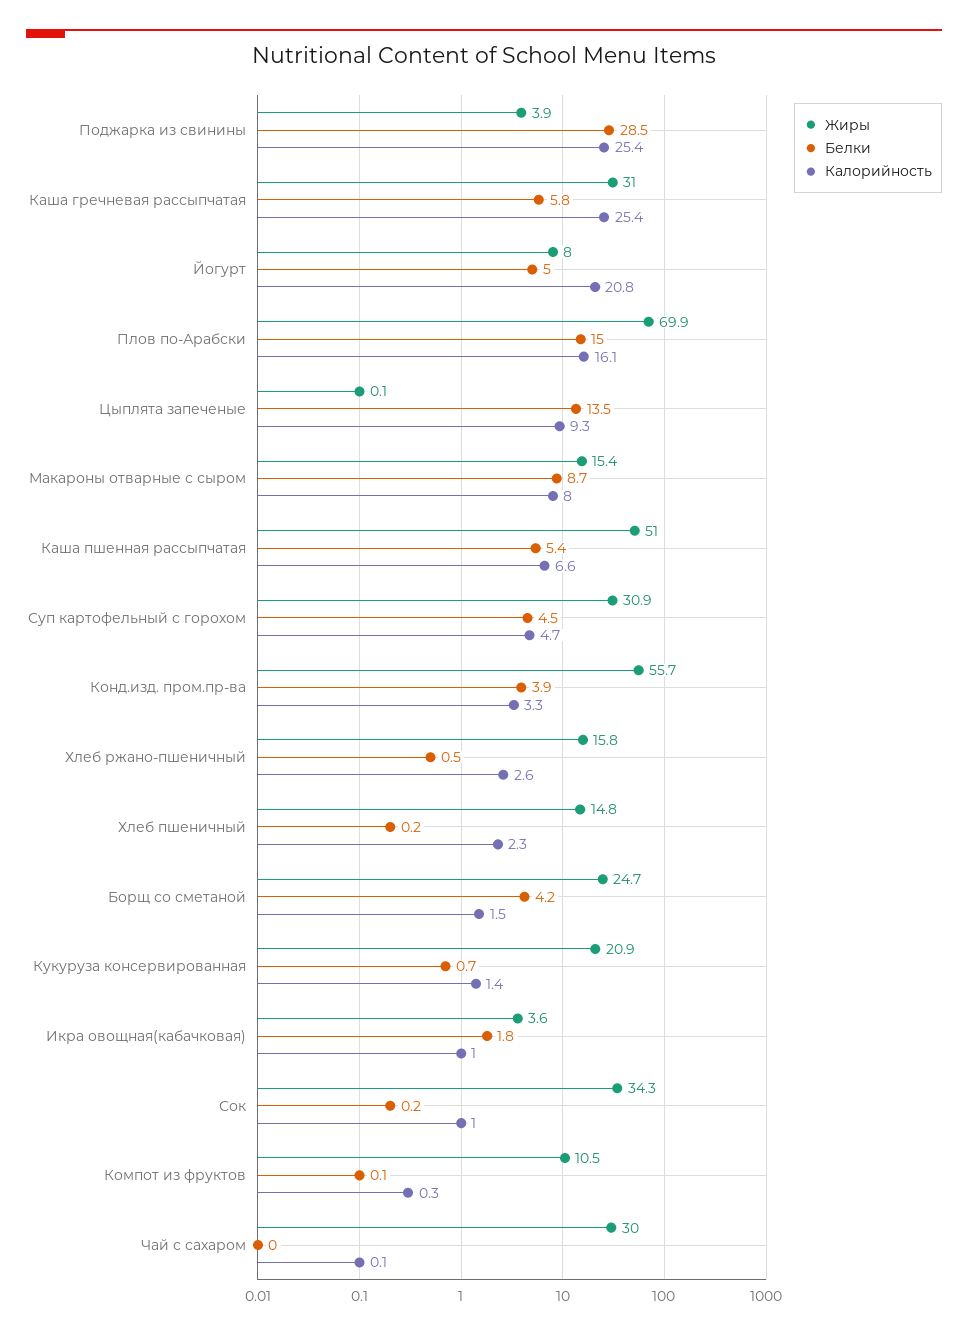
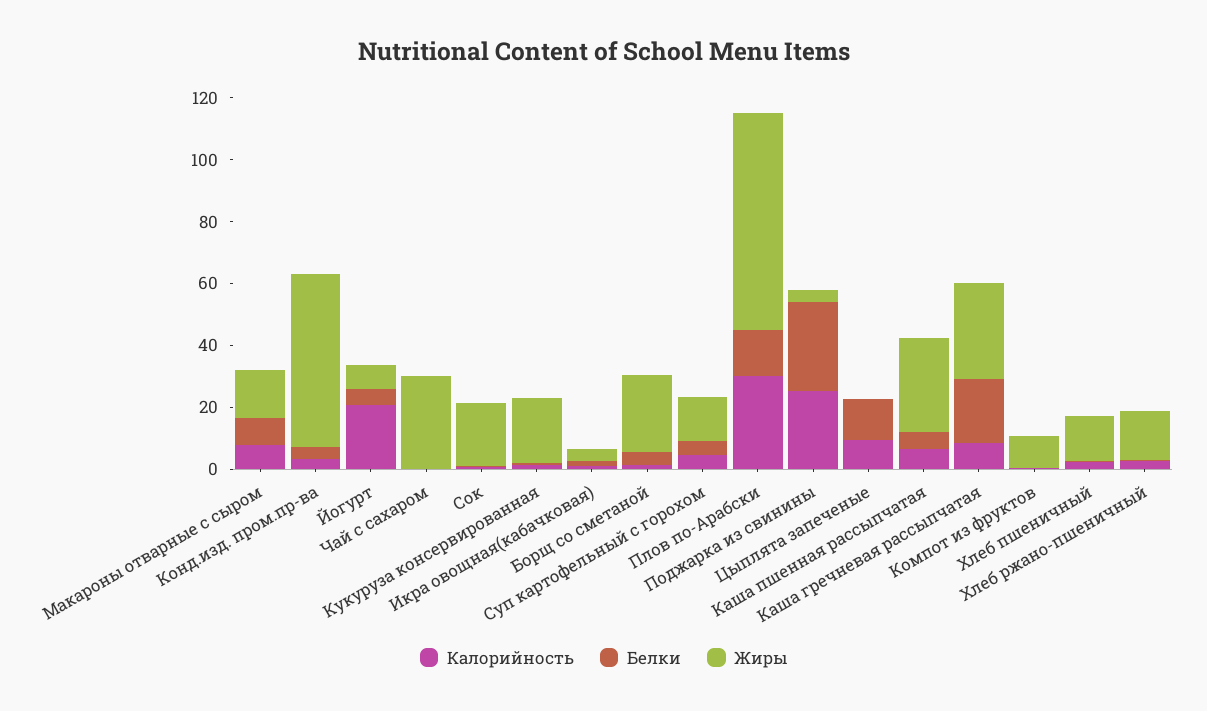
Белки, Каша гречневая рассыпчатая: 5.8 -> 20
Калорийность, Каша гречневая рассыпчатая: 25.4 -> 10
Калорийность, Плов по-Арабски: 16.1 -> 30
Жиры, Каша пшенная рассыпчатая: 51 -> 30
Жиры, Суп картофельный с горохом: 30.9 -> 15
Жиры, Сок: 34.3 -> 20

